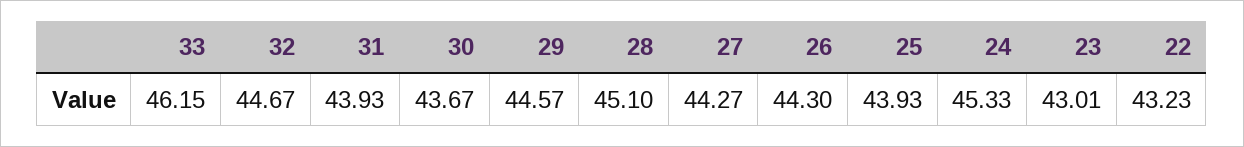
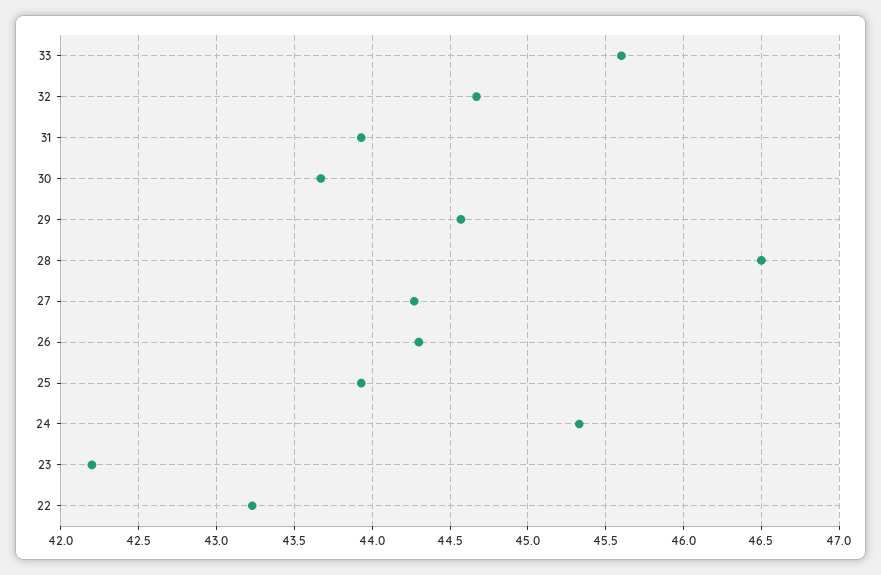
33: 46.15 -> 45.6
28: 45.1 -> 46.5
23: 43.01 -> 42.2

